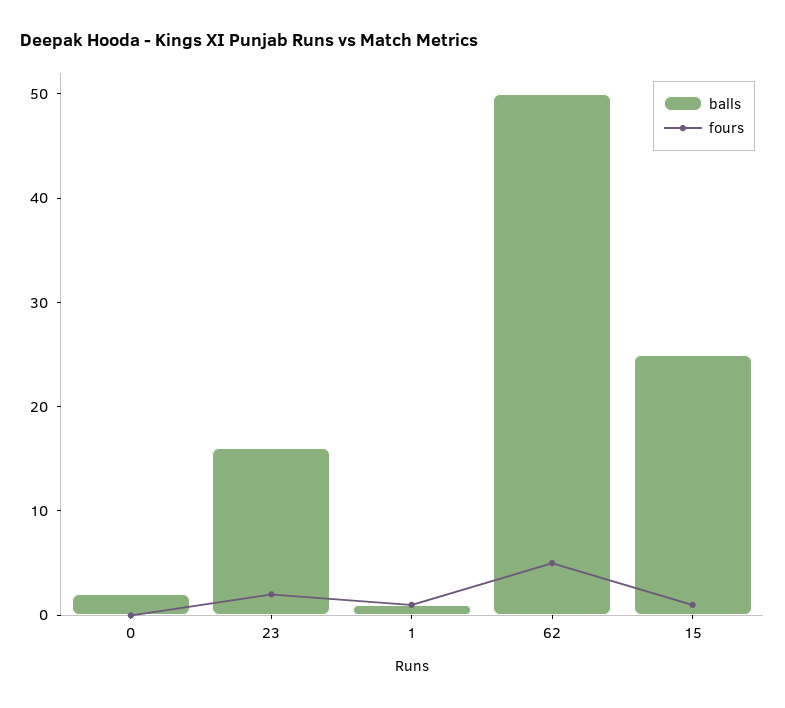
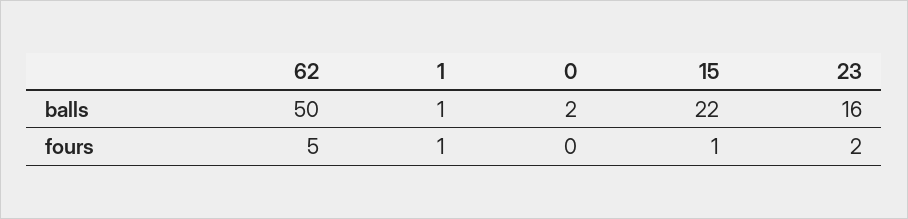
balls, 15: 25 -> 22

